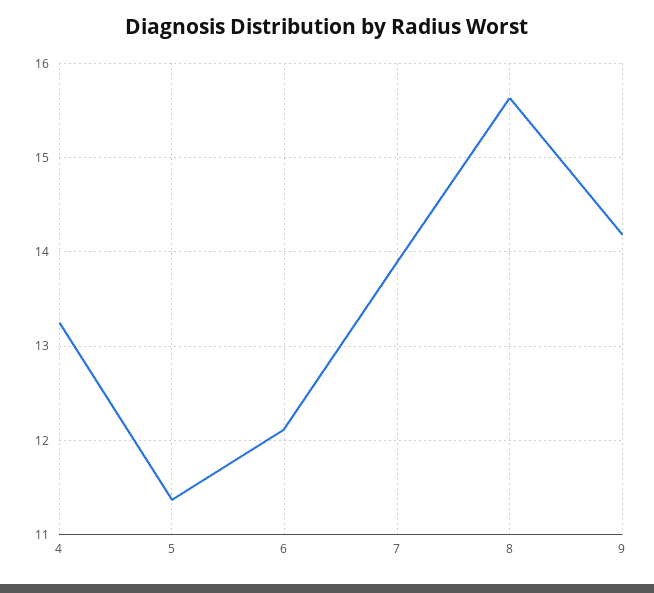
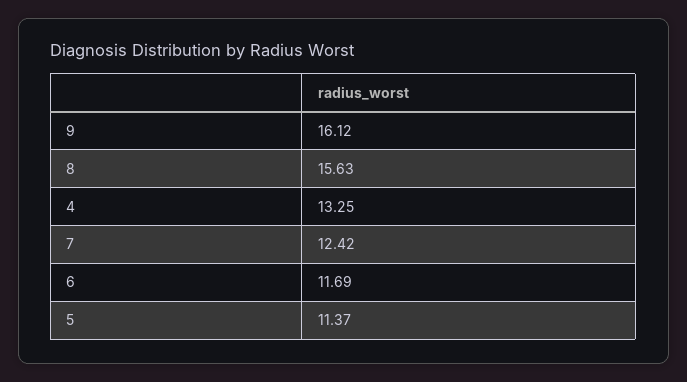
6: 12.1 -> 11.69
7: 13.9 -> 12.42
9: 14.2 -> 16.12

